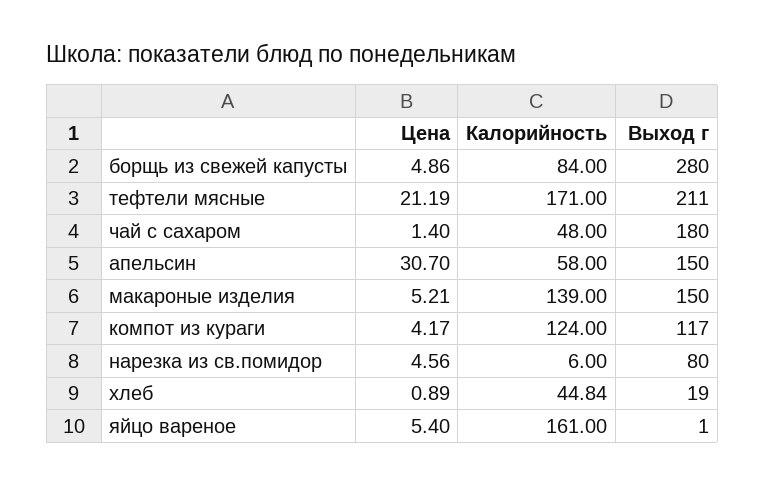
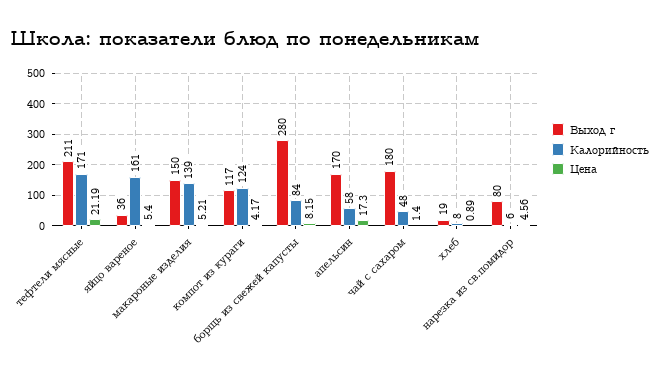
Цена, борщь из свежей капусты: 4.86 -> 8.15
Цена, апельсин: 30.7 -> 17.3
Выход г, апельсин: 150 -> 170
Калорийность, хлеб: 44.84 -> 8
Выход г, яйцо вареное: 1 -> 36

